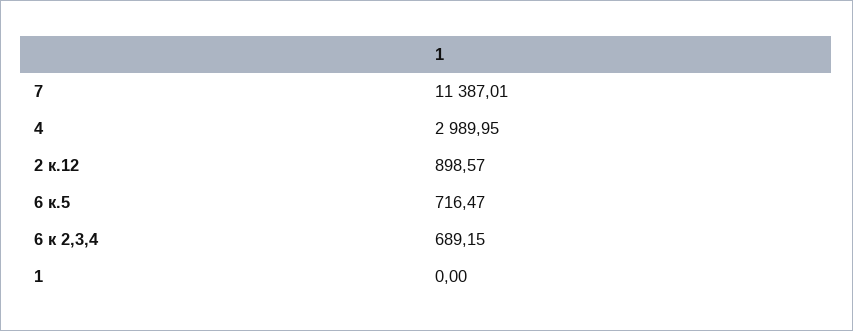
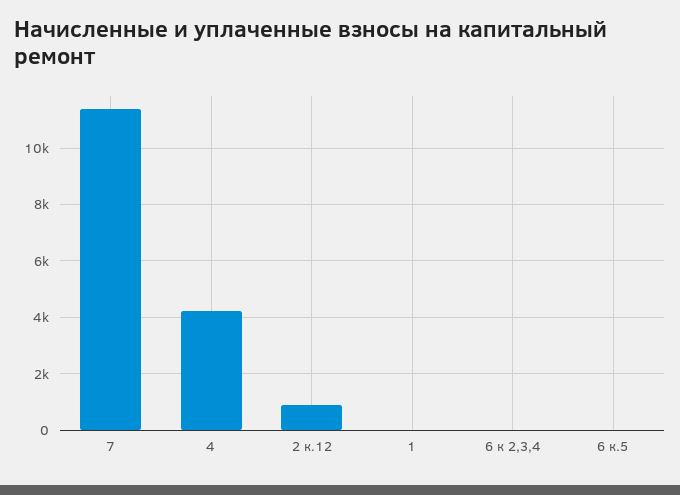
4: 2989.95 -> 4250
6 к.5: 716.47 -> 0
6 к 2,3,4: 689.15 -> 0

